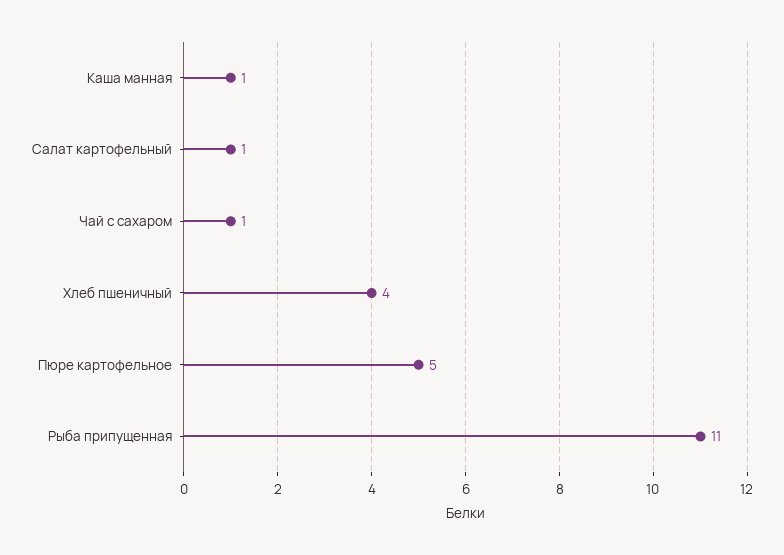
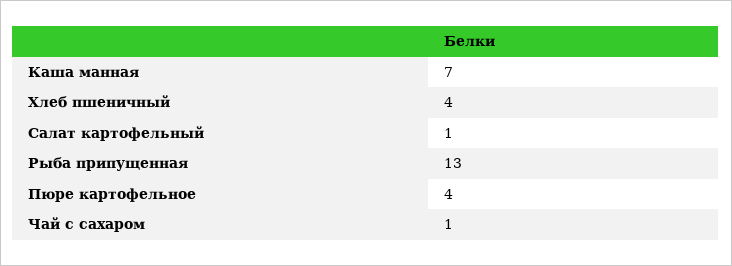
Каша манная: 1 -> 7
Пюре картофельное: 5 -> 4
Рыба припущенная: 11 -> 13

